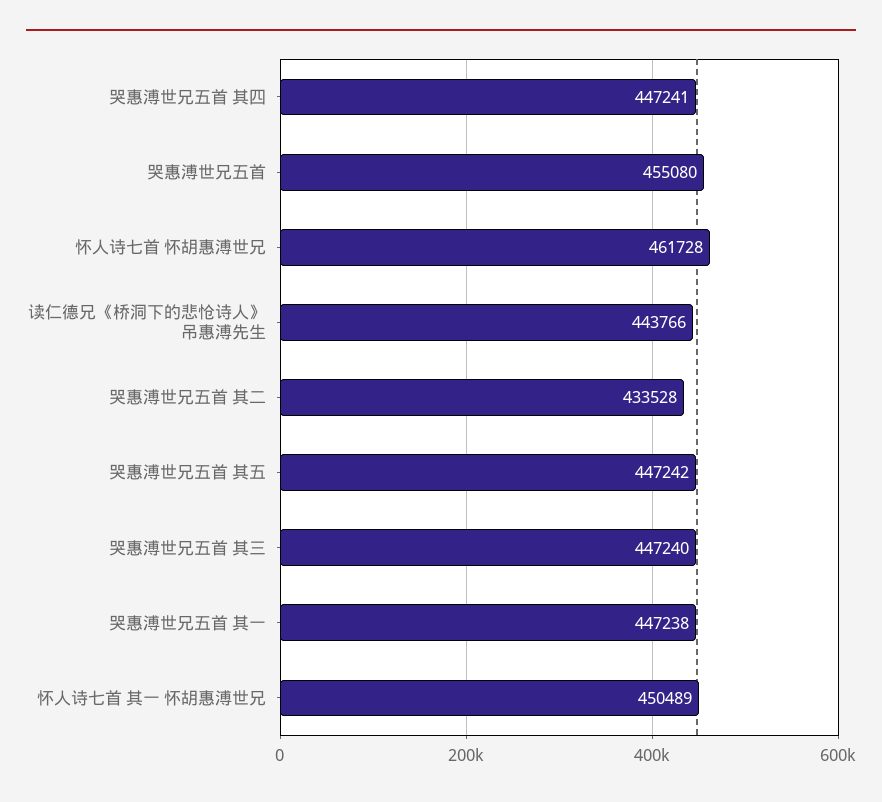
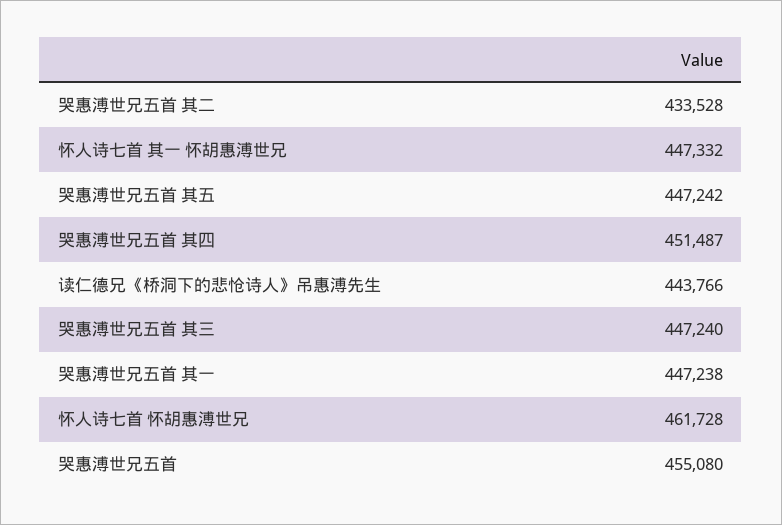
哭惠溥世兄五首 其四: 447241 -> 451487
怀人诗七首 其一 怀胡惠溥世兄: 450489 -> 447332

